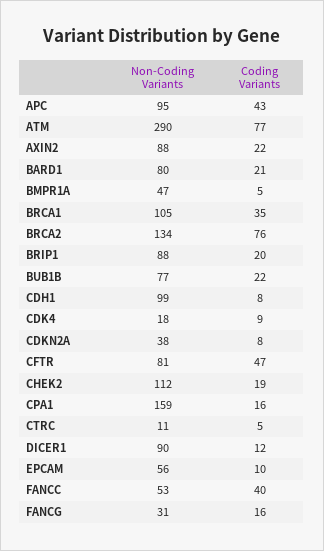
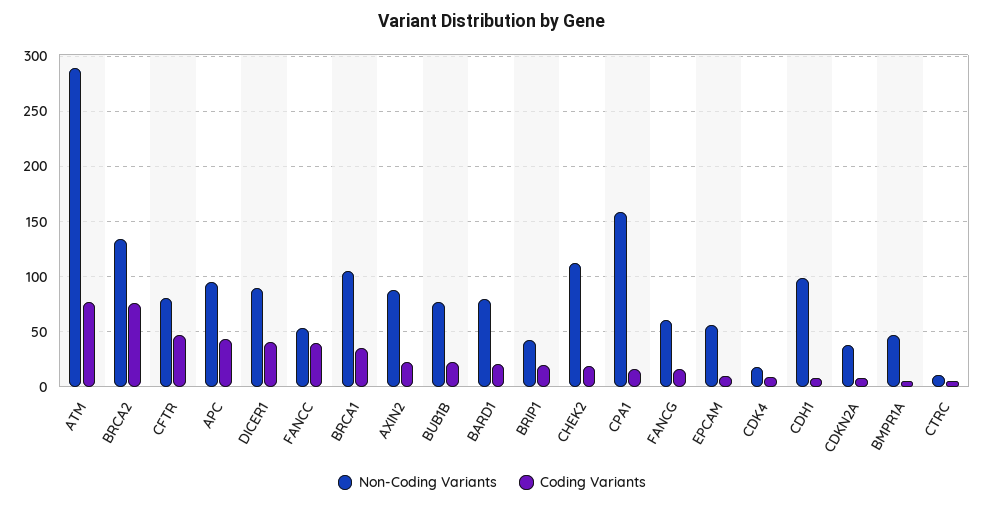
Non-Coding Variants, BRIP1: 88 -> 40
Coding Variants, DICER1: 12 -> 40
Non-Coding Variants, FANCG: 31 -> 60

